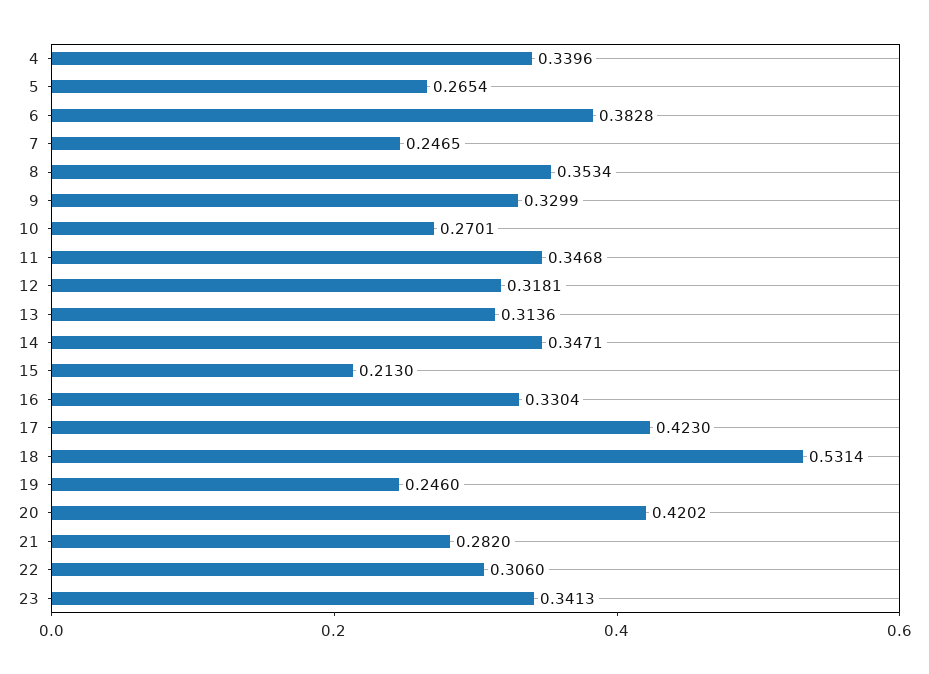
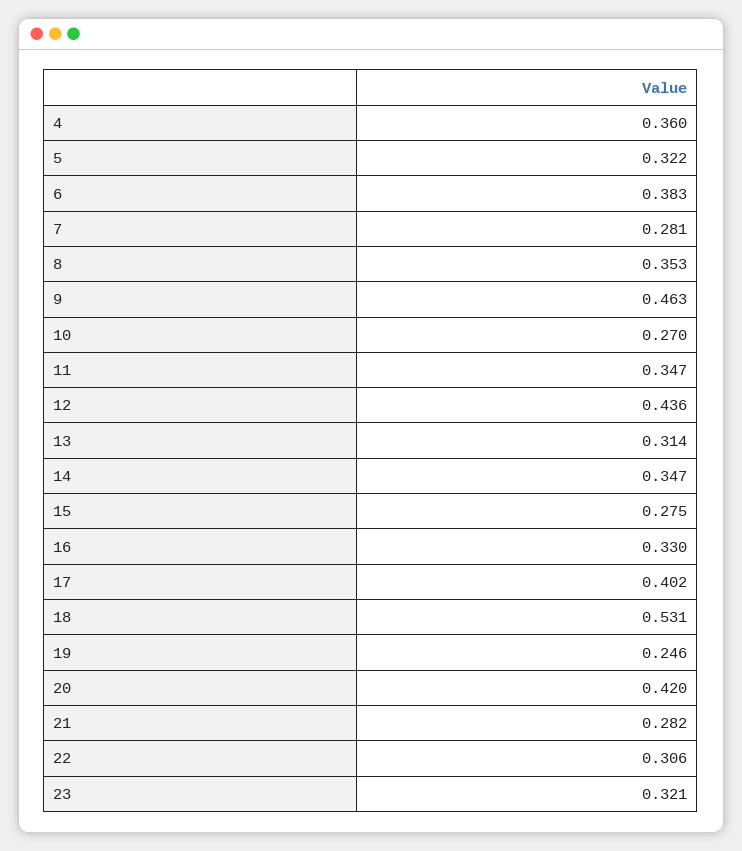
4: 0.3396 -> 0.36
5: 0.2654 -> 0.322
7: 0.2465 -> 0.281
9: 0.3299 -> 0.463
12: 0.3181 -> 0.436
15: 0.213 -> 0.275
17: 0.423 -> 0.402
23: 0.3413 -> 0.321

